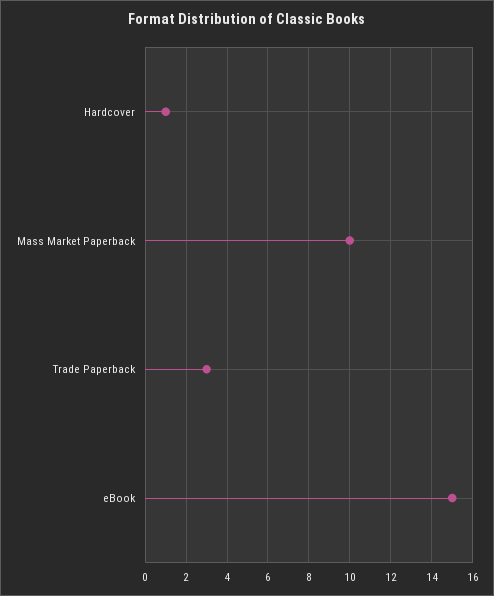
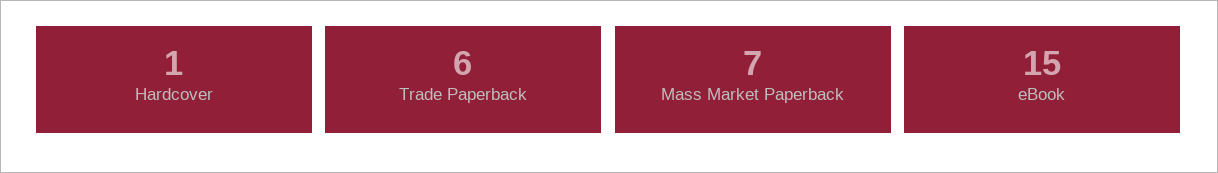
Mass Market Paperback: 10 -> 7
Trade Paperback: 3 -> 6

